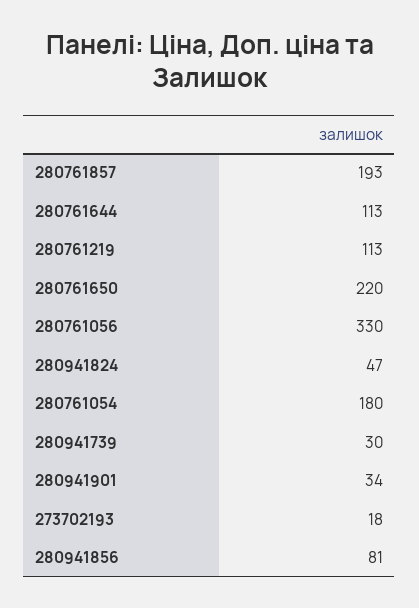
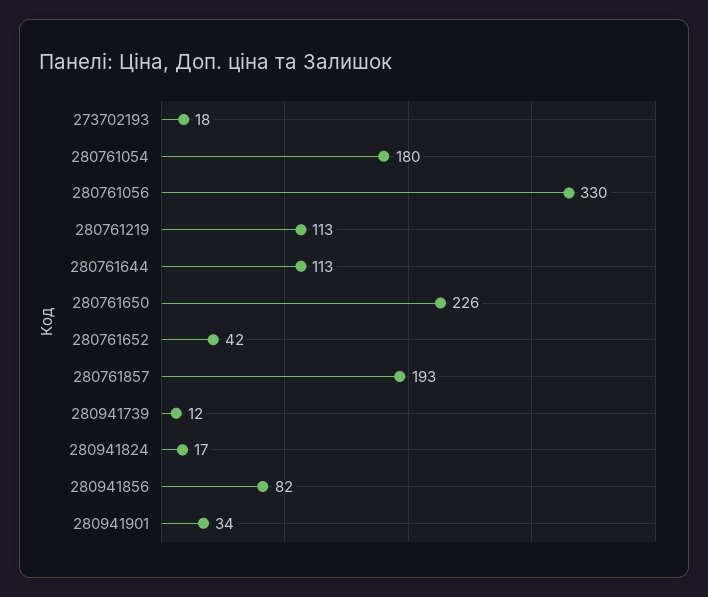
280761650: 220 -> 226
280941824: 47 -> 17
280941739: 30 -> 12
280941856: 81 -> 82
280761652: none -> 42

